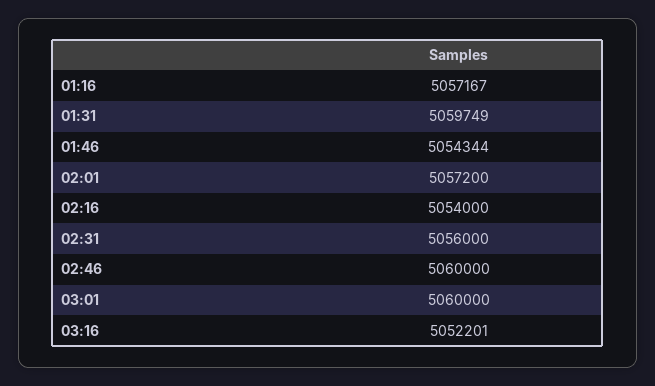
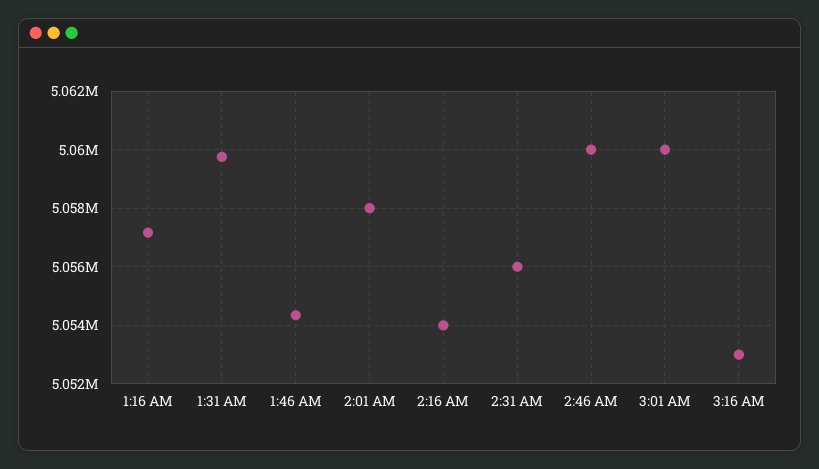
02:01: 5057200 -> 5058000
03:16: 5052201 -> 5053000

